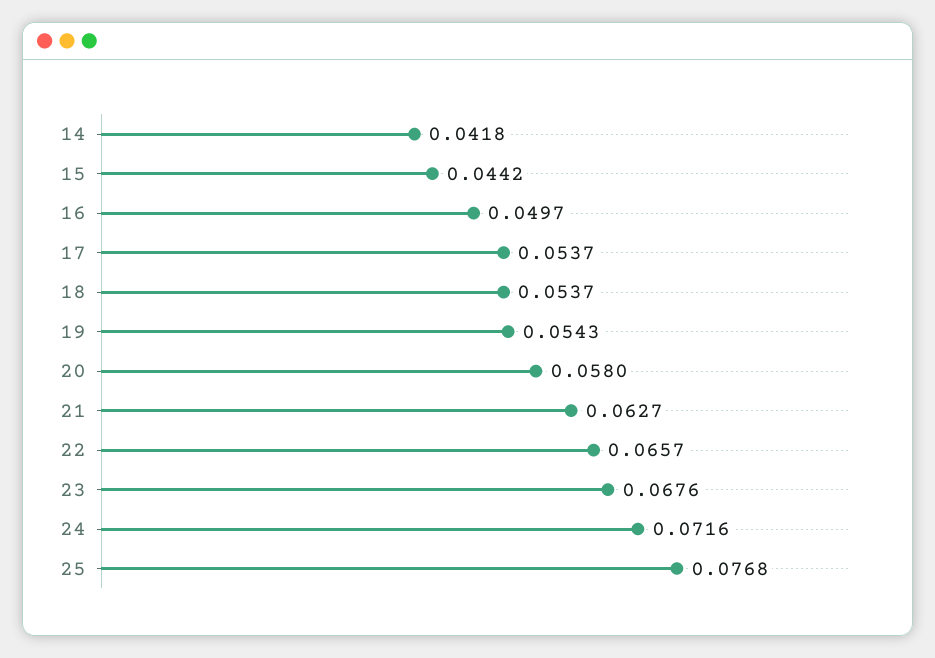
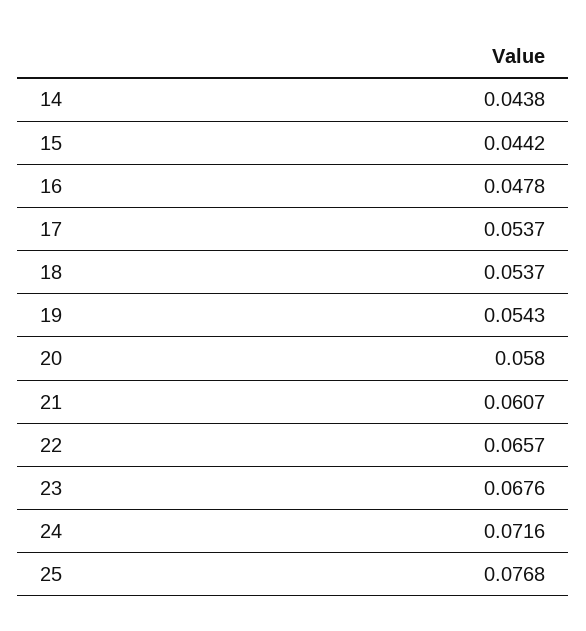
14: 0.0418 -> 0.0438
16: 0.0497 -> 0.0478
21: 0.0627 -> 0.0607

